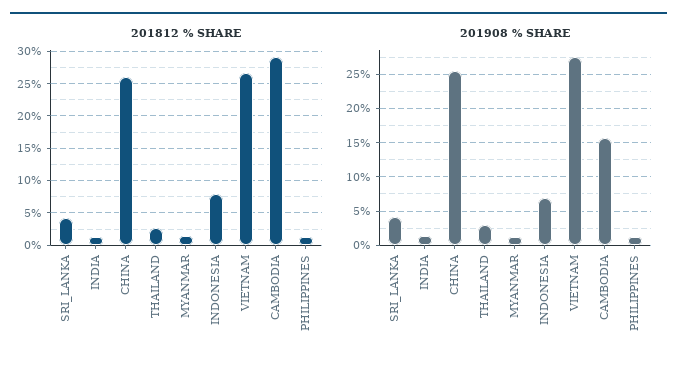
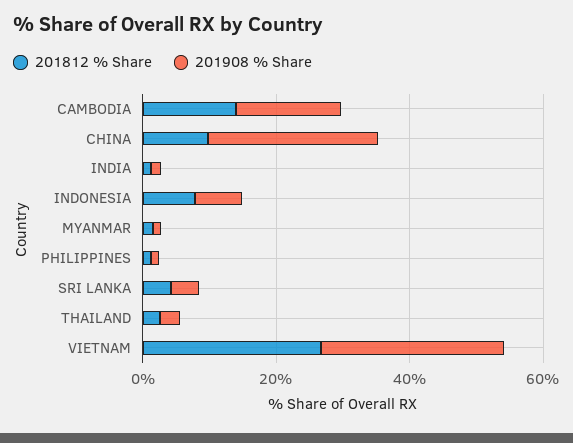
201812 % SHARE, CHINA: 26 -> 10
201812 % SHARE, CAMBODIA: 29 -> 15

